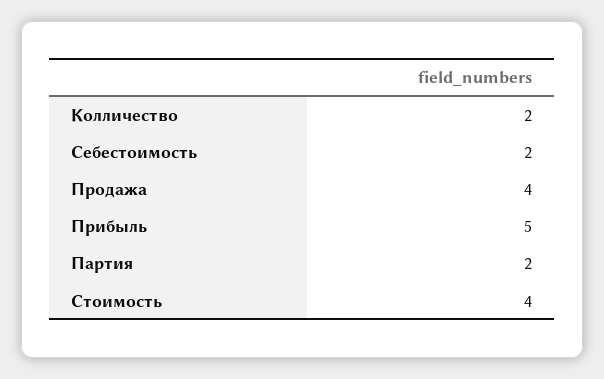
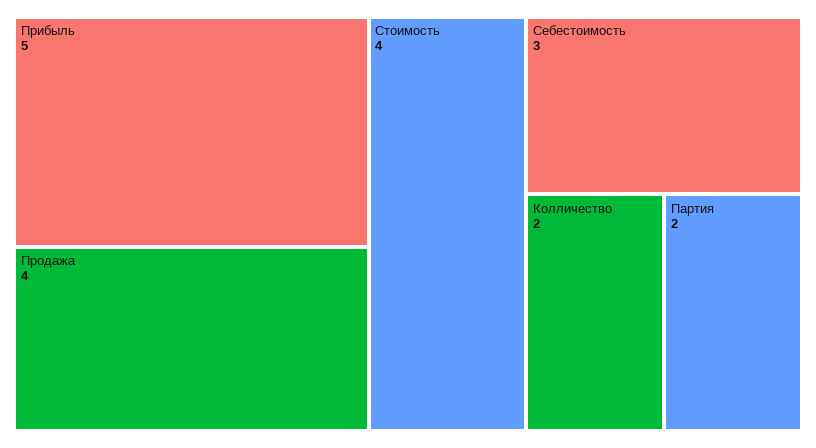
Себестоимость: 2 -> 3

